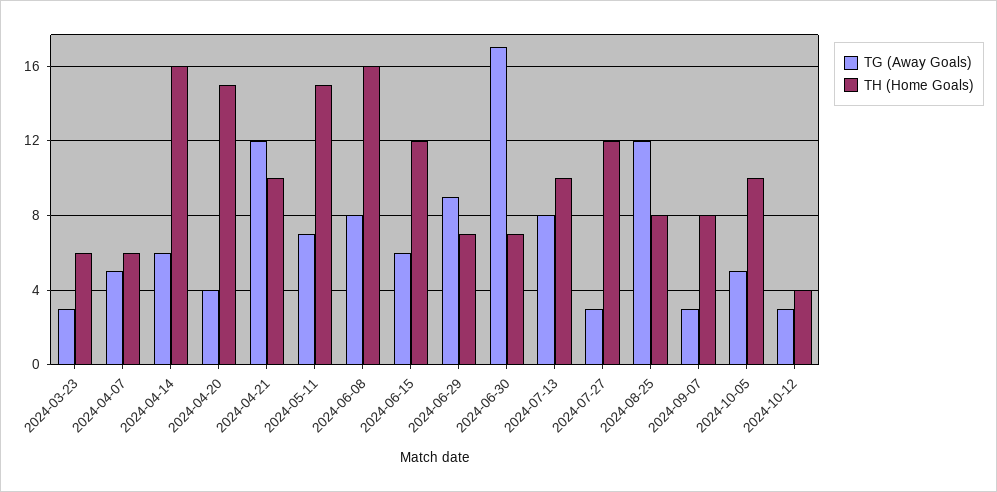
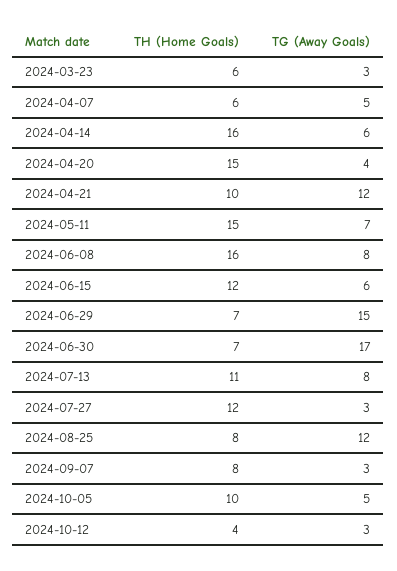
TG (Away Goals), 2024-06-29: 9 -> 15
TH (Home Goals), 2024-07-13: 10 -> 11

